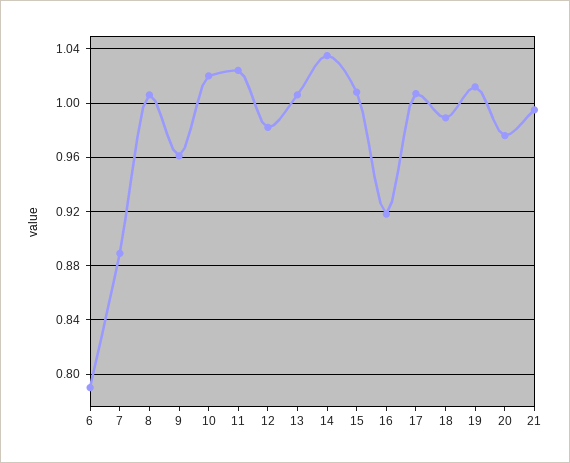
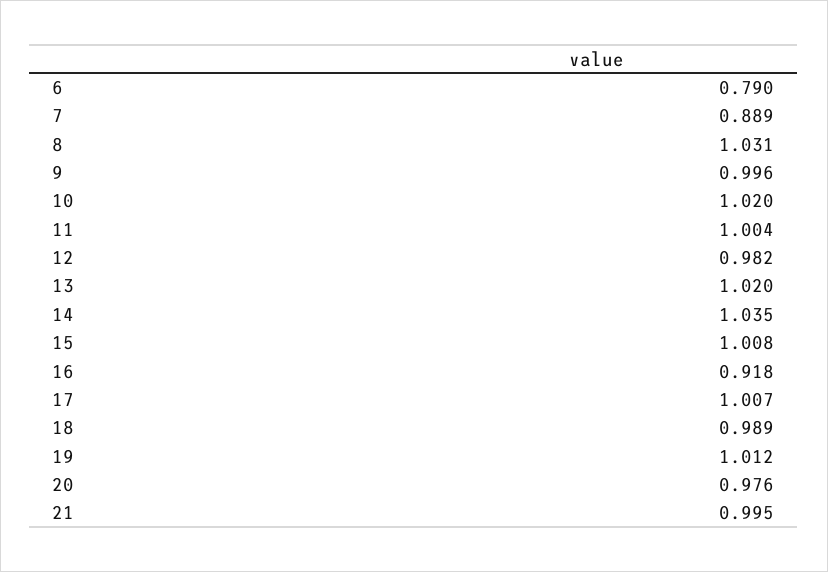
8: 1.005 -> 1.031
9: 0.96 -> 0.996
11: 1.025 -> 1.004
13: 1.005 -> 1.02

